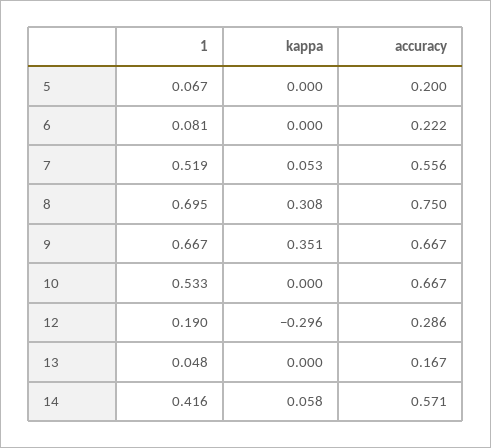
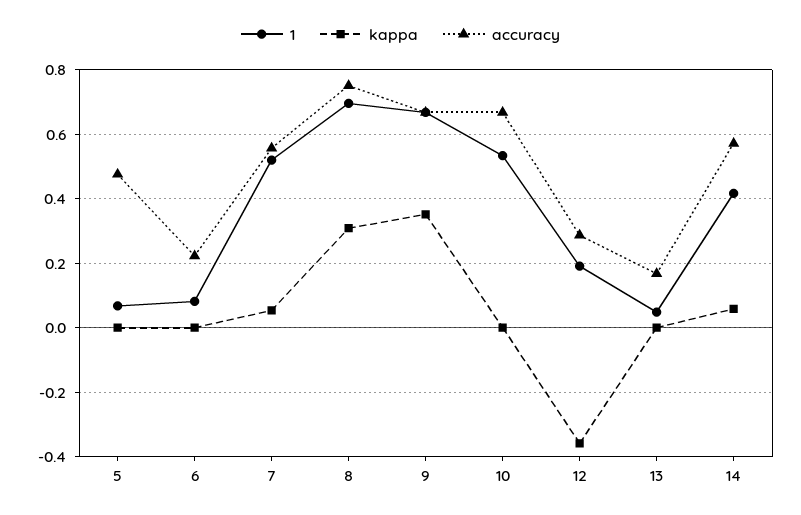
accuracy, 5: 0.2 -> 0.48
kappa, 12: -0.296 -> -0.36

